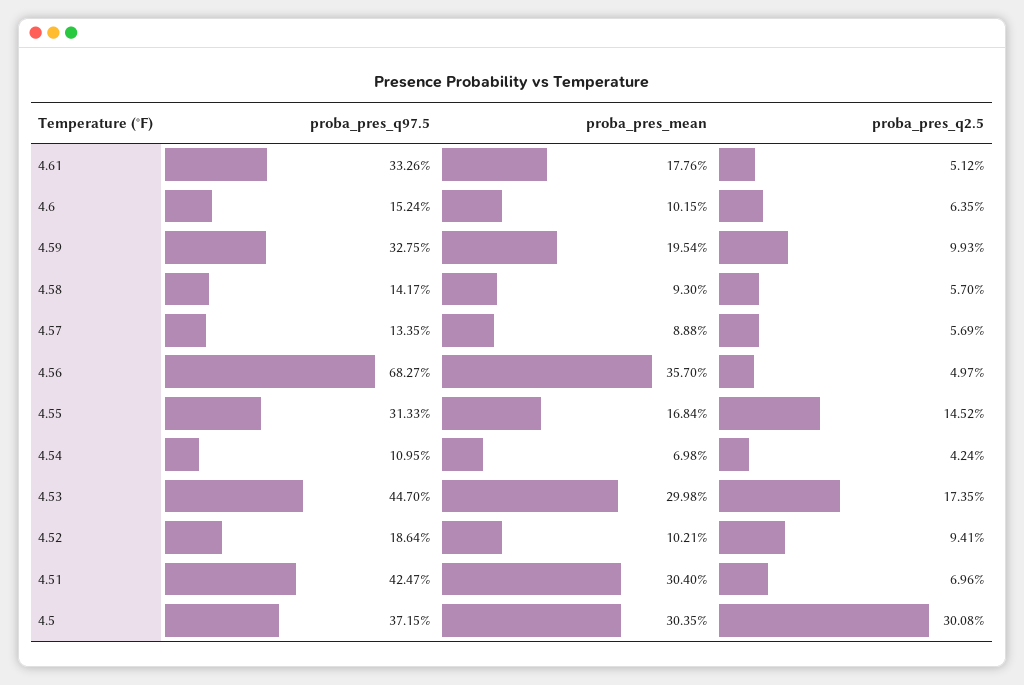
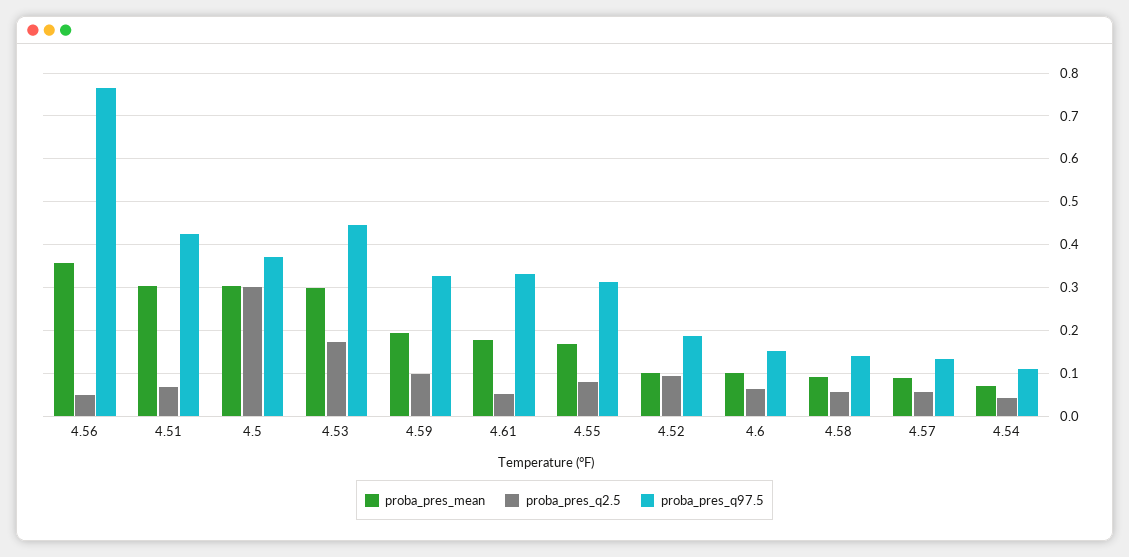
proba_pres_q97.5, 4.56: 0.6827 -> 0.76
proba_pres_q2.5, 4.55: 0.1452 -> 0.08

